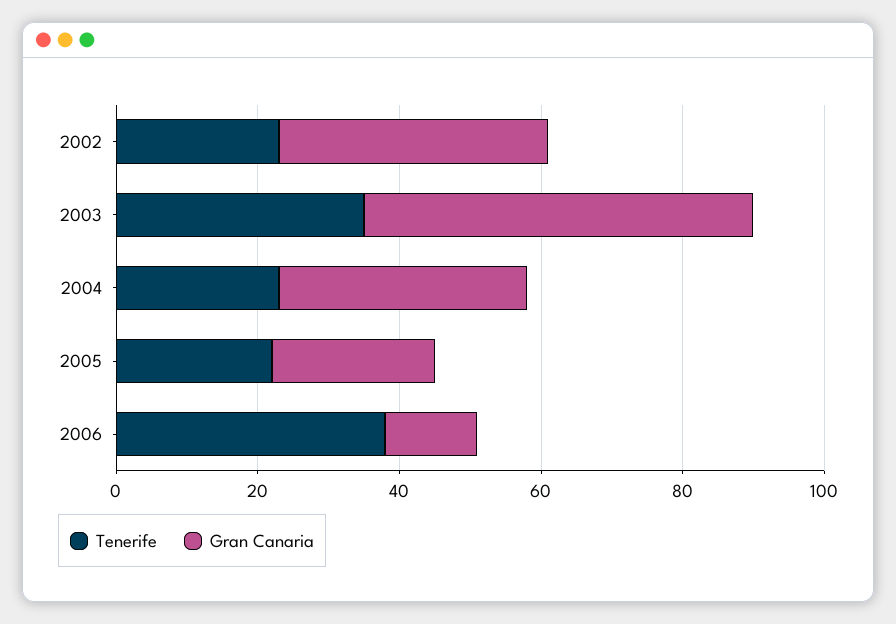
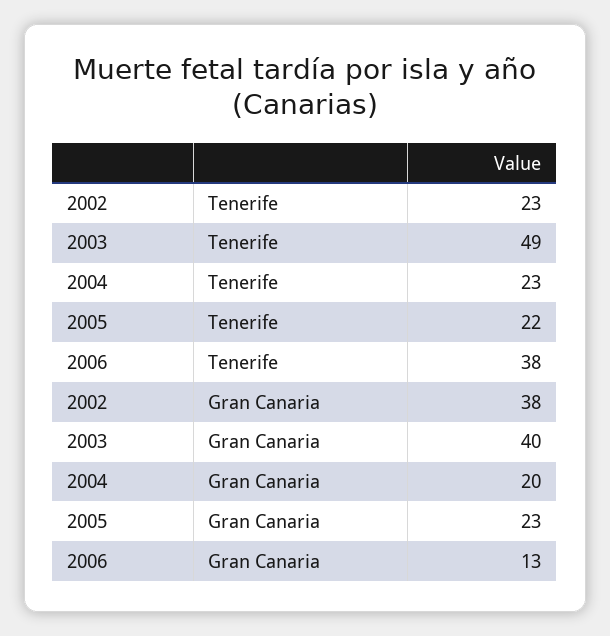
Tenerife, 2003: 35 -> 49
Gran Canaria, 2003: 55 -> 40
Gran Canaria, 2004: 35 -> 20

